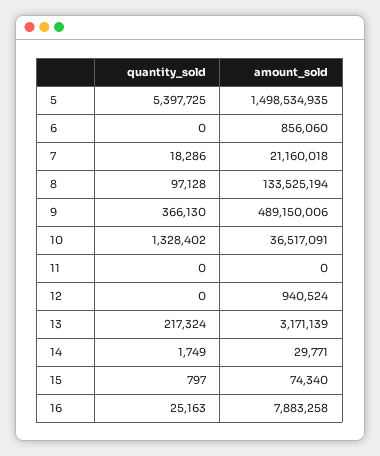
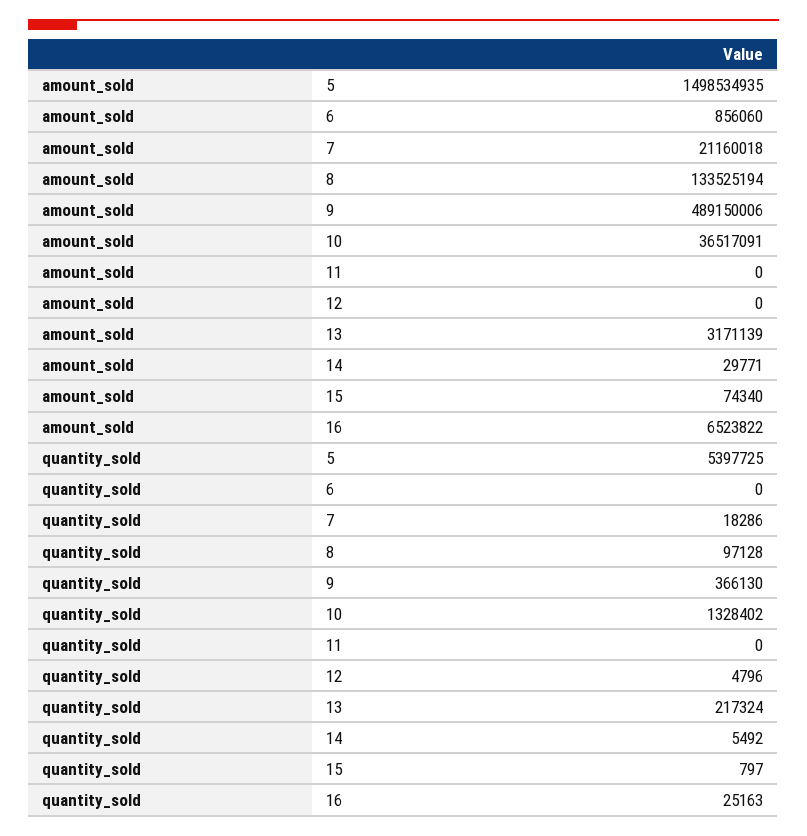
quantity_sold, 12: 0 -> 4796
amount_sold, 12: 940524 -> 0
quantity_sold, 14: 1749 -> 5492
amount_sold, 16: 7883258 -> 6523822

